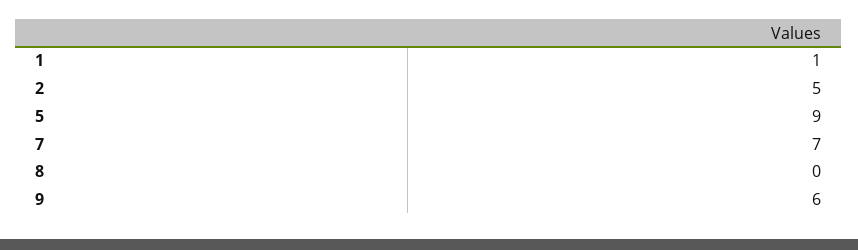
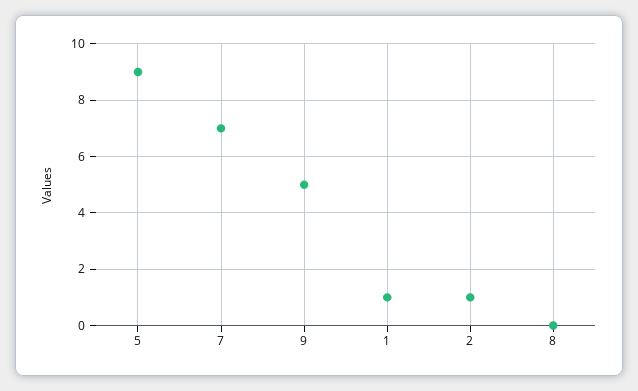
2: 5 -> 1
9: 6 -> 5

